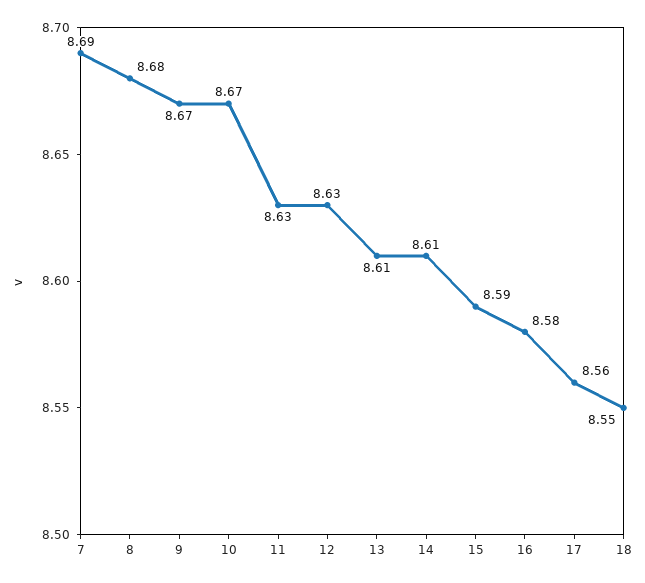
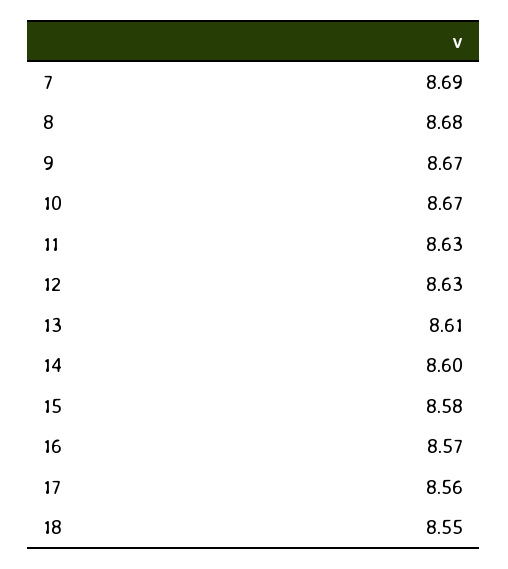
14: 8.61 -> 8.6
15: 8.59 -> 8.58
16: 8.58 -> 8.57

